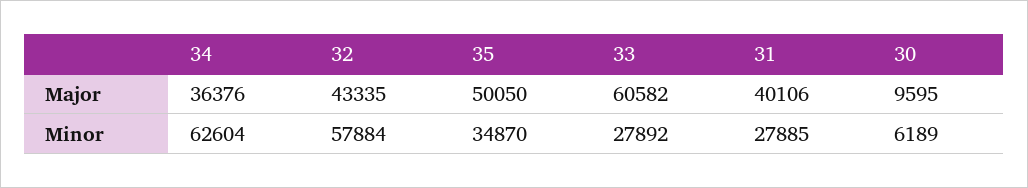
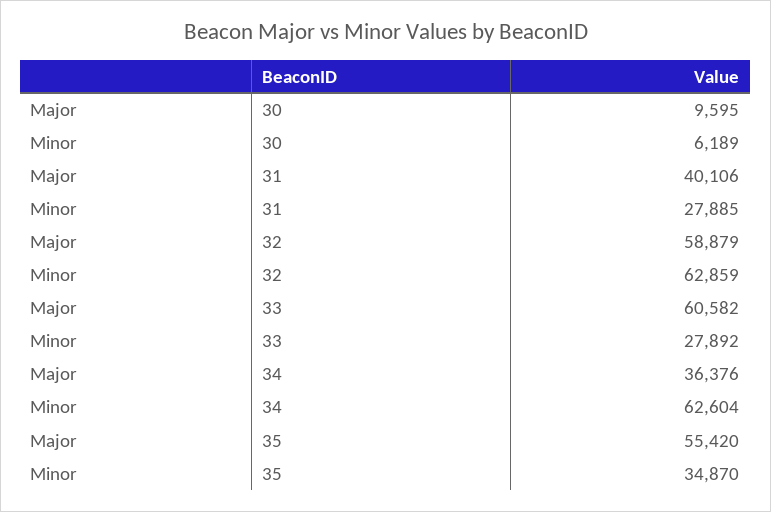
32, Major: 43335 -> 58879
35, Major: 50050 -> 55420
32, Minor: 57884 -> 62859

